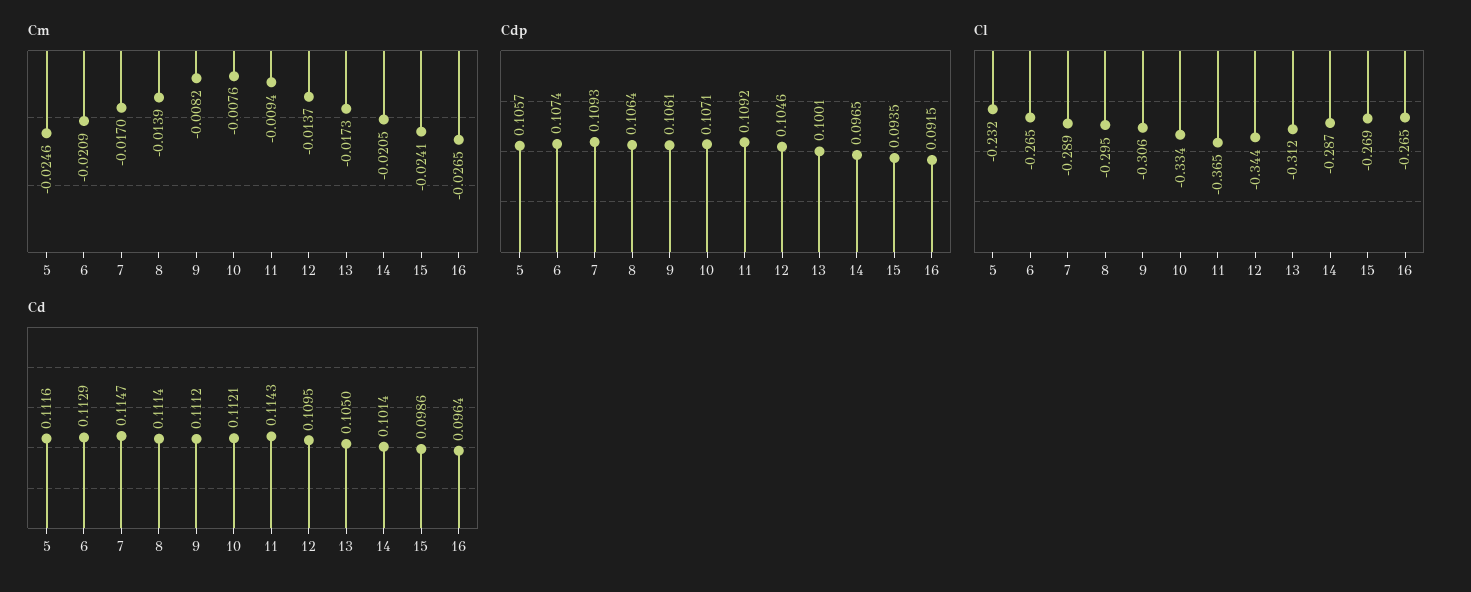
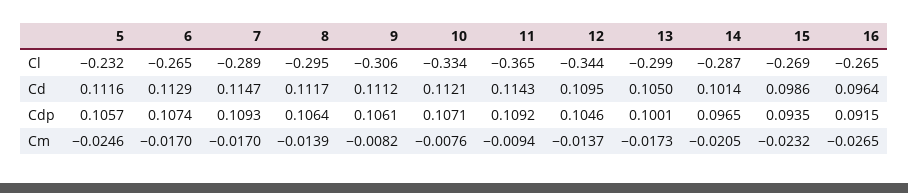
Cm, 6: -0.0209 -> -0.017
Cm, 15: -0.0241 -> -0.0232
Cl, 13: -0.312 -> -0.299
Cd, 8: 0.1114 -> 0.1117

